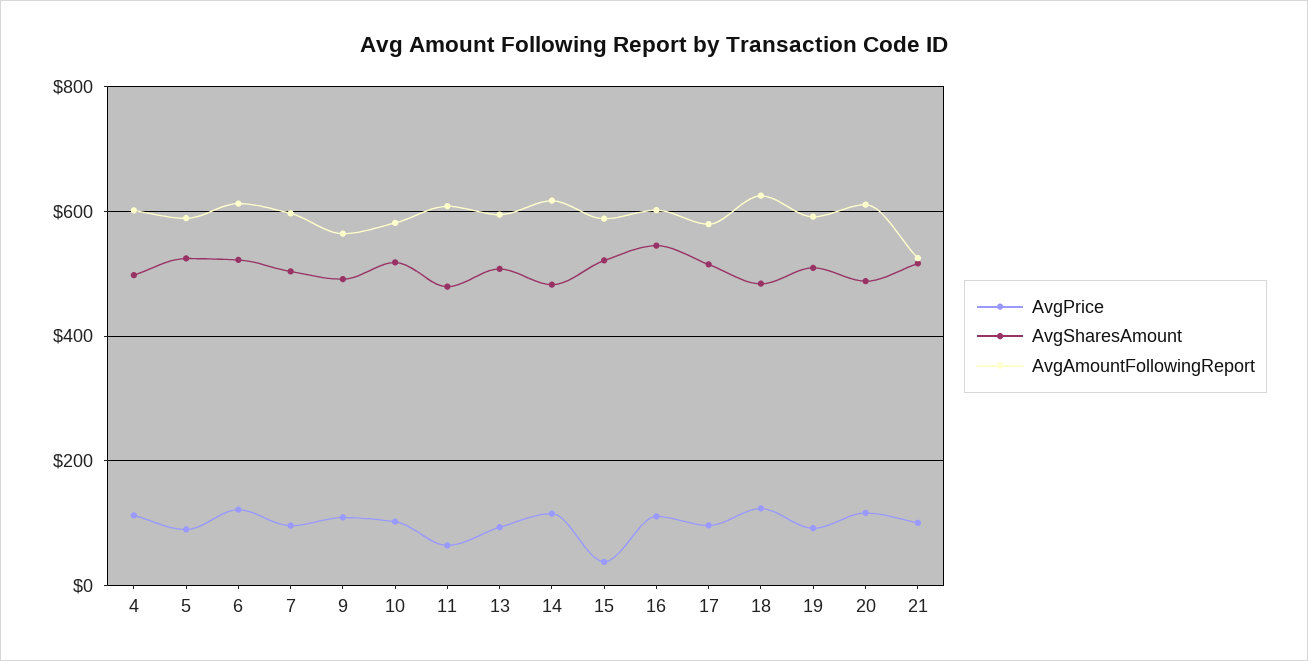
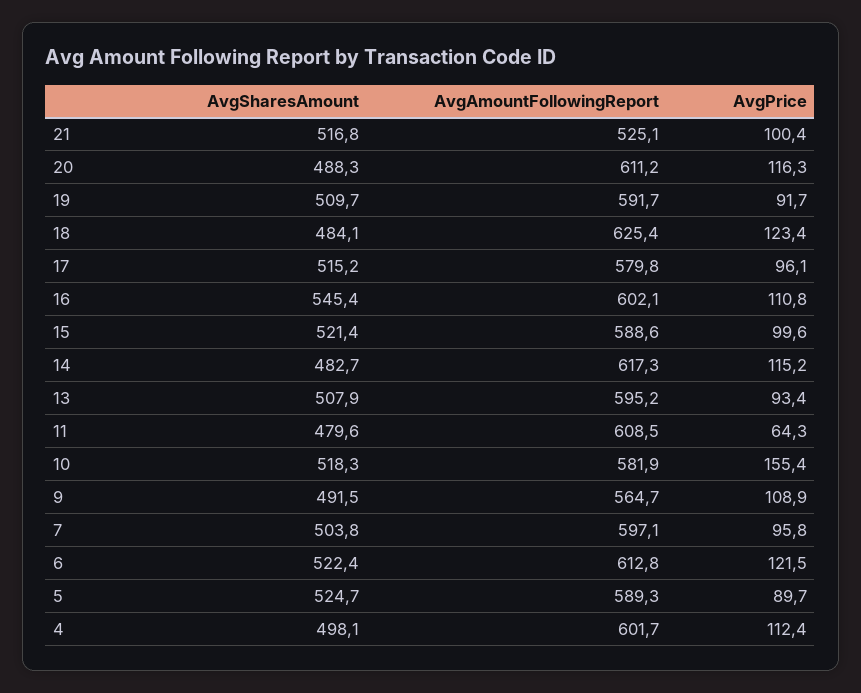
AvgPrice, 10: 100 -> 155.4
AvgPrice, 15: 40 -> 99.6

